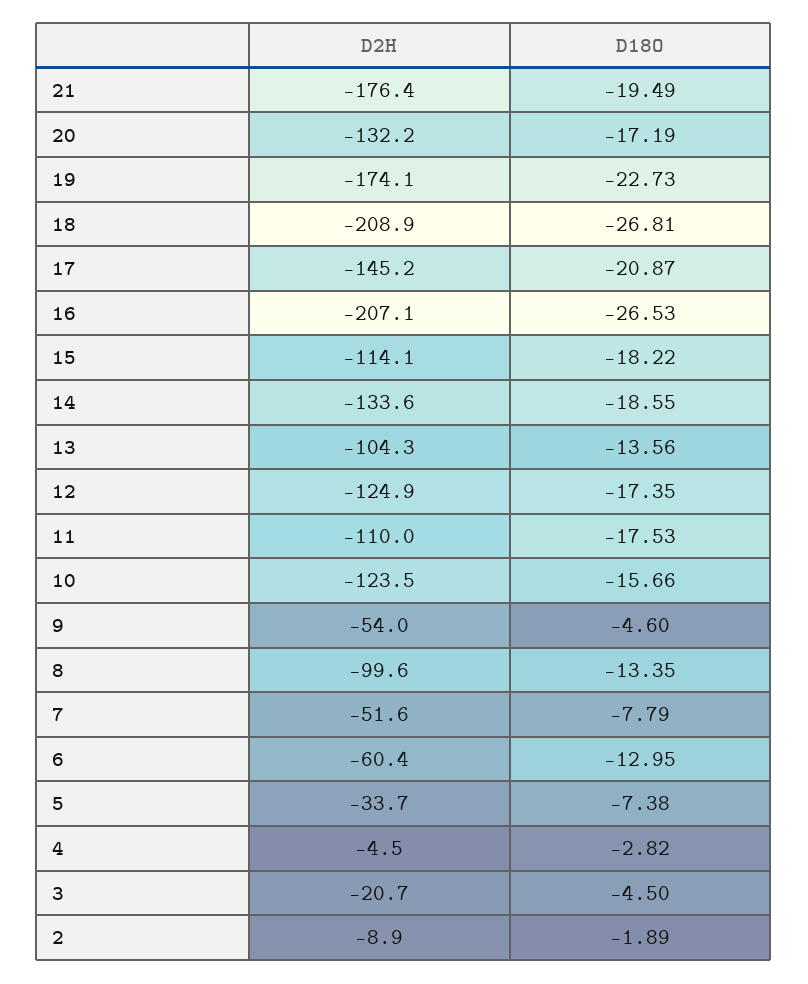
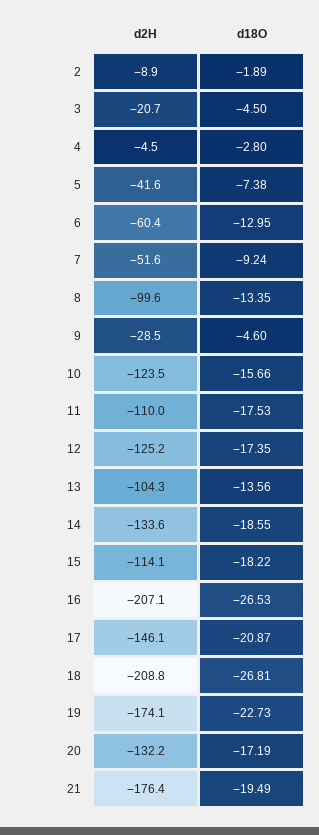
D2H, 18: -208.9 -> -208.8
D2H, 17: -145.2 -> -146.1
D2H, 12: -124.9 -> -125.2
D2H, 9: -54 -> -28.5
D18O, 7: -7.79 -> -9.24
D2H, 5: -33.7 -> -41.6
D18O, 4: -2.82 -> -2.8

